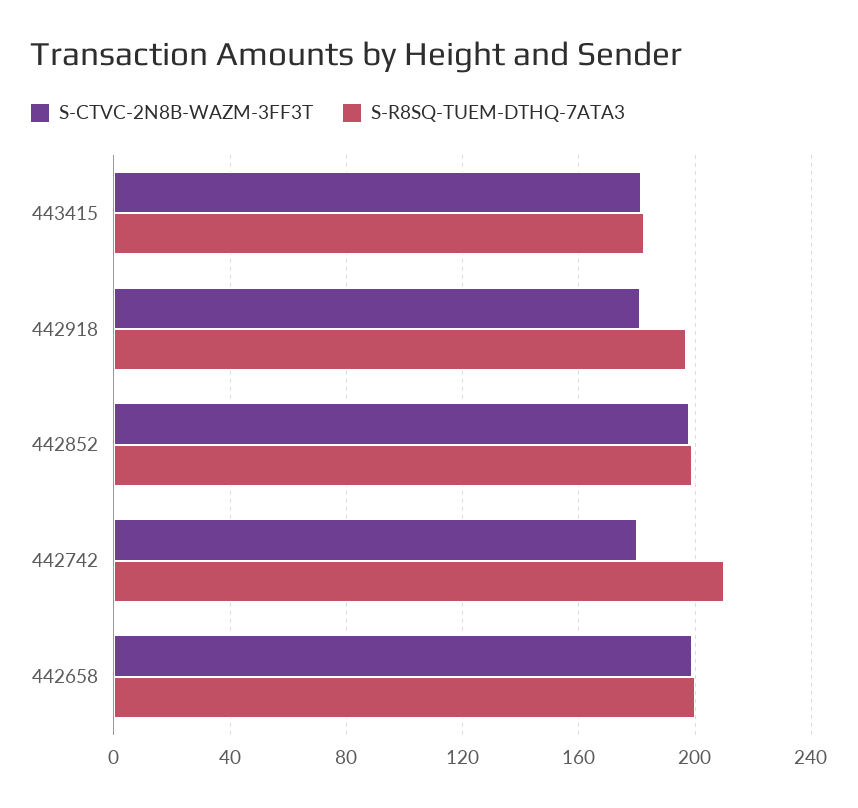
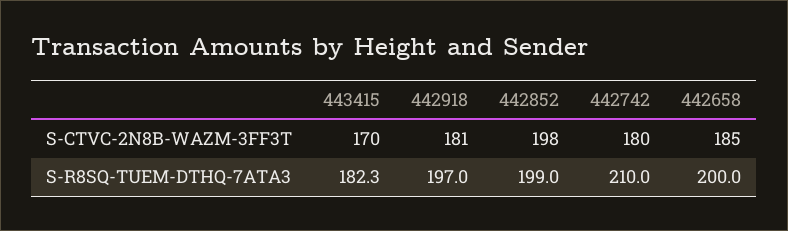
S-CTVC-2N8B-WAZM-3FF3T, 443415: 180 -> 170
S-CTVC-2N8B-WAZM-3FF3T, 442658: 200 -> 185

